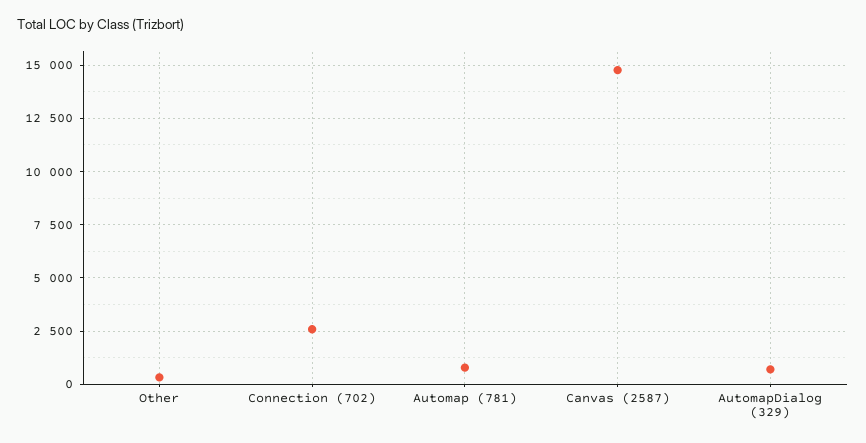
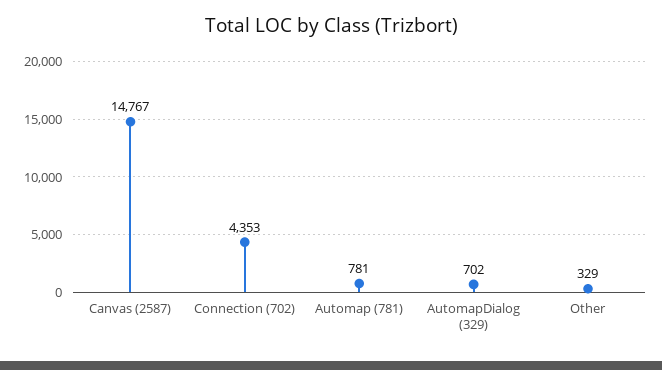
Connection (702): 2500 -> 4353

